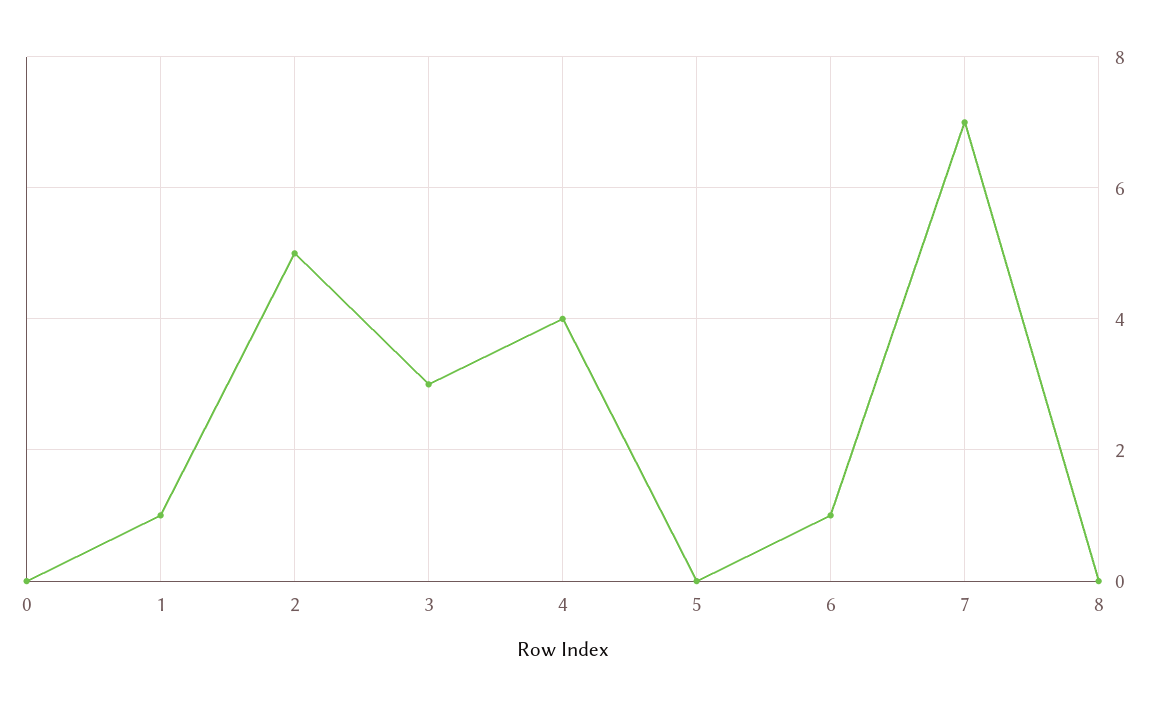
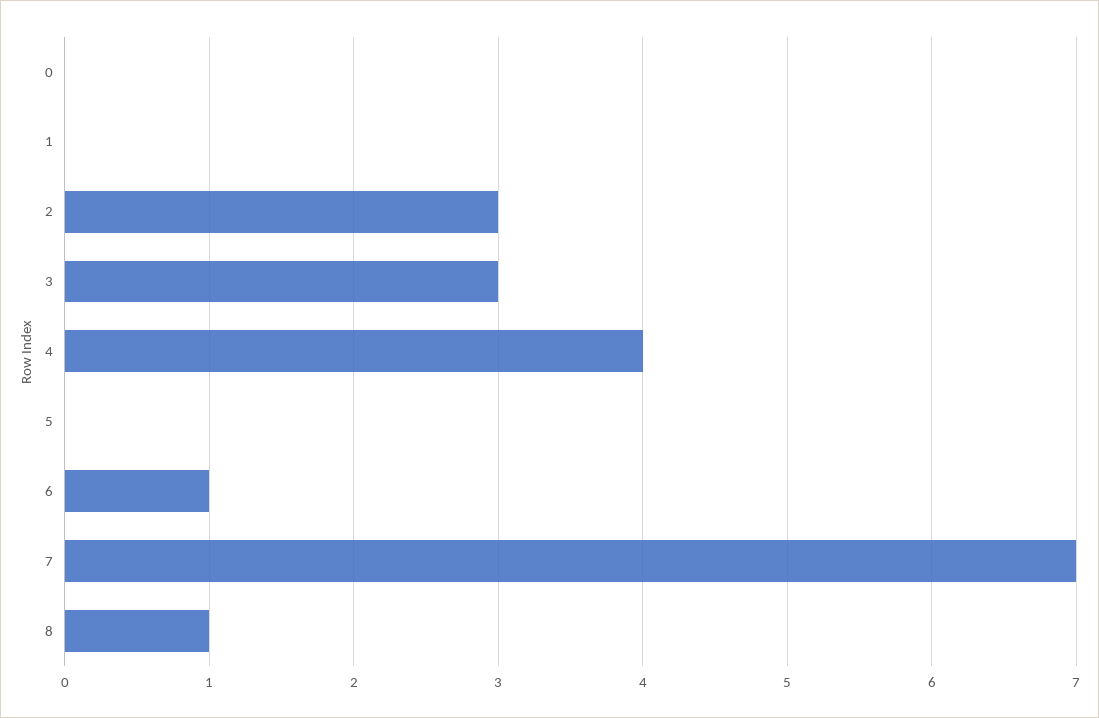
1: 1 -> 0
2: 5 -> 3
8: 0 -> 1

